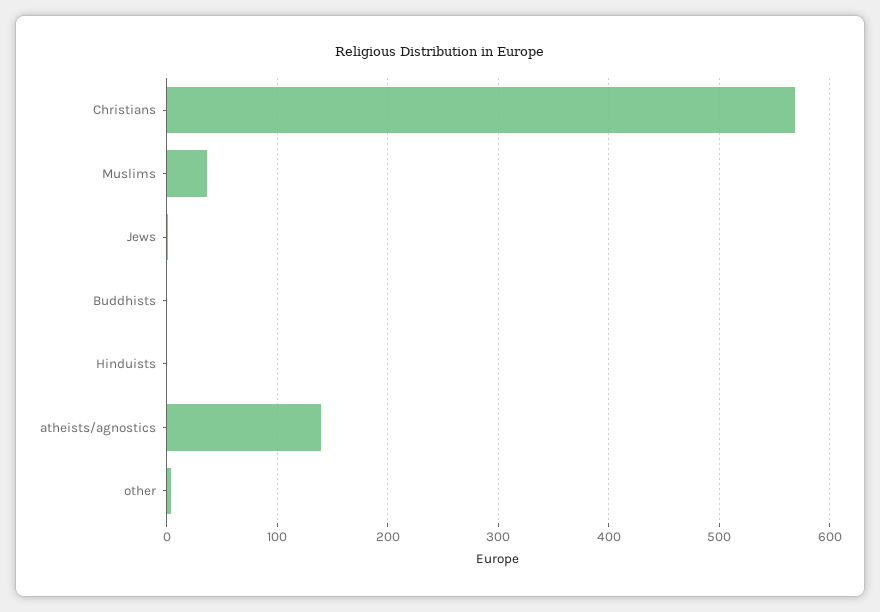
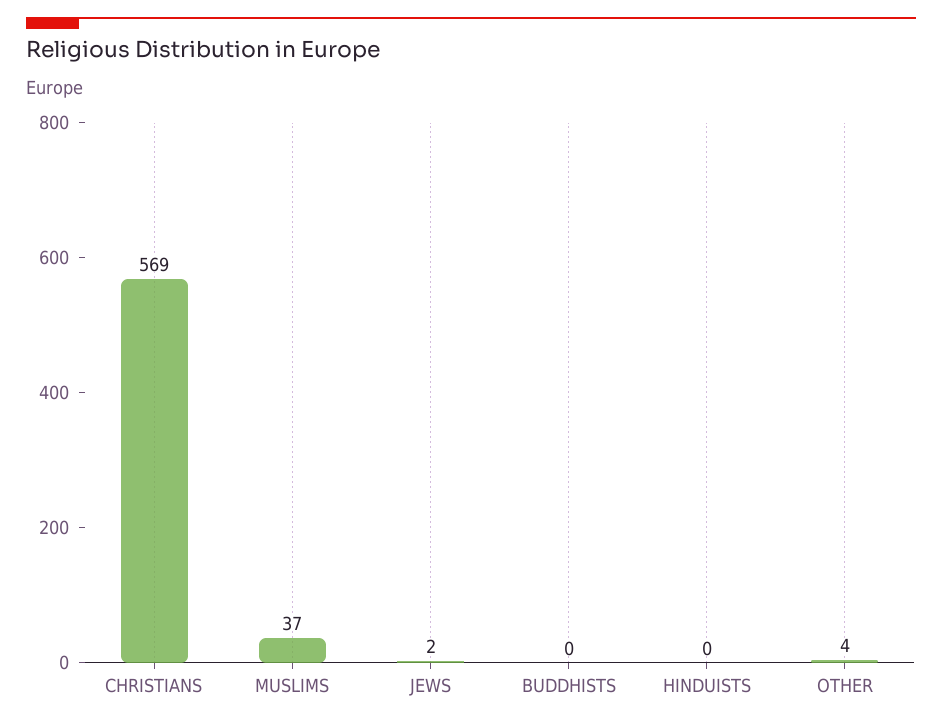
atheists/agnostics: 140 -> none

